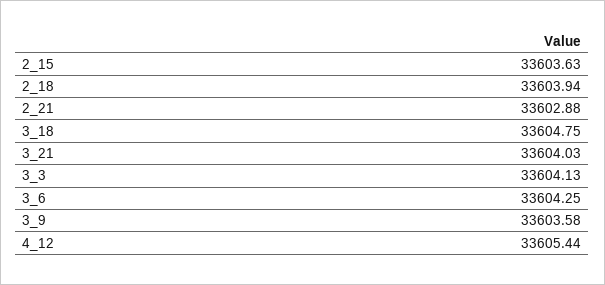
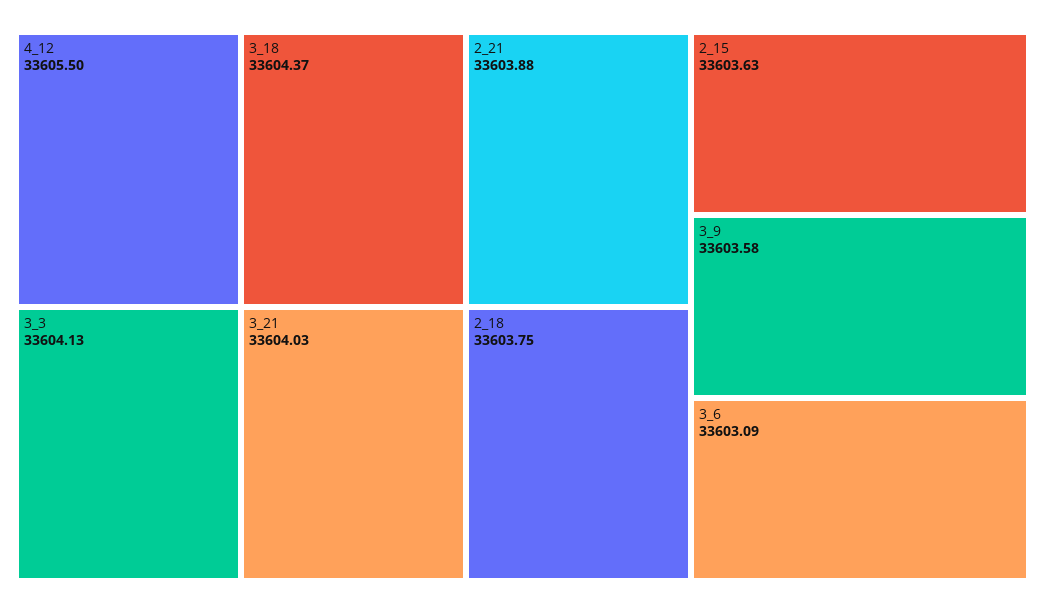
2_18: 33603.94 -> 33603.75
2_21: 33602.88 -> 33603.88
3_18: 33604.75 -> 33604.37
3_6: 33604.25 -> 33603.09
4_12: 33605.44 -> 33605.5

